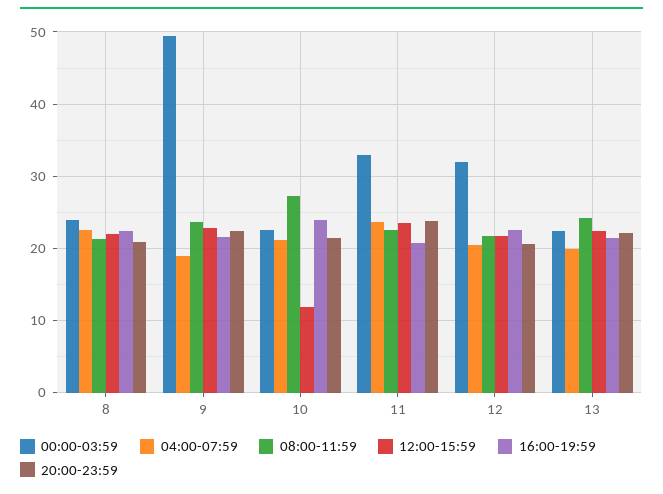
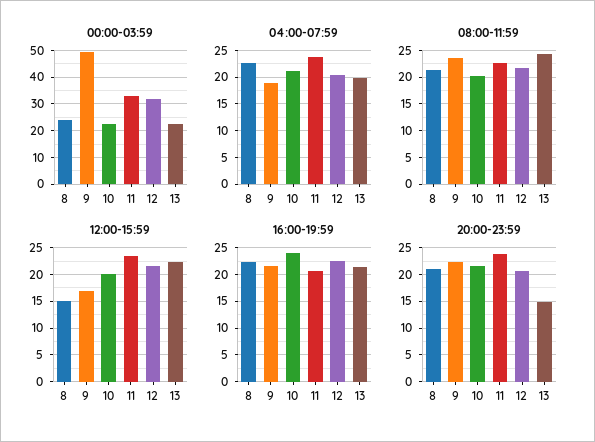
12:00-15:59, 8: 22 -> 15
12:00-15:59, 9: 23 -> 17.5
08:00-11:59, 10: 27 -> 20
12:00-15:59, 10: 12 -> 20
20:00-23:59, 13: 22 -> 15

